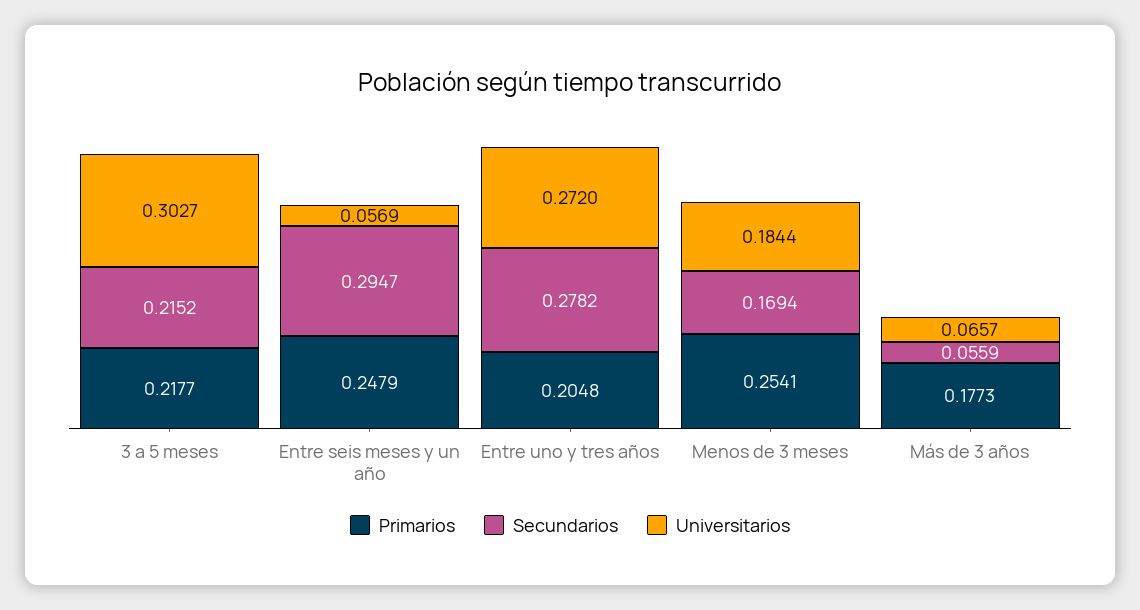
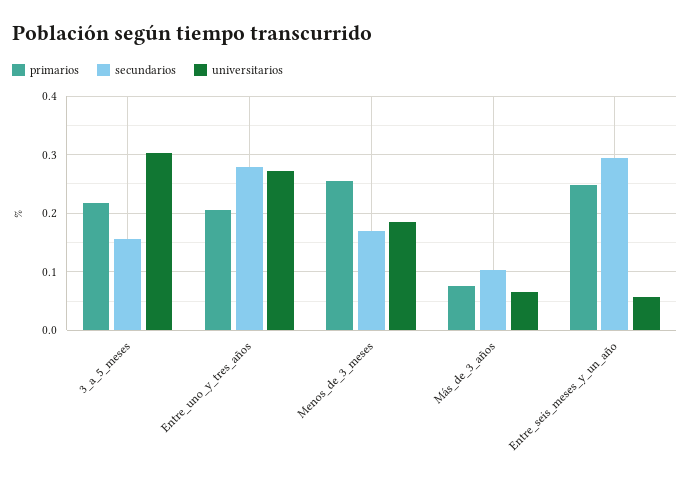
Secundarios, 3 a 5 meses: 0.2152 -> 0.16
Primarios, Más de 3 años: 0.1773 -> 0.08
Secundarios, Más de 3 años: 0.0559 -> 0.1

